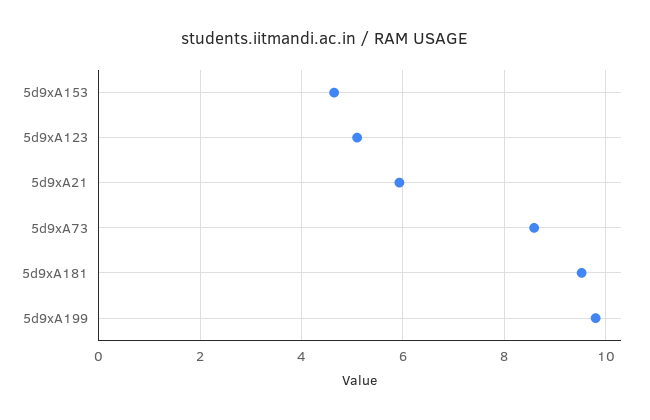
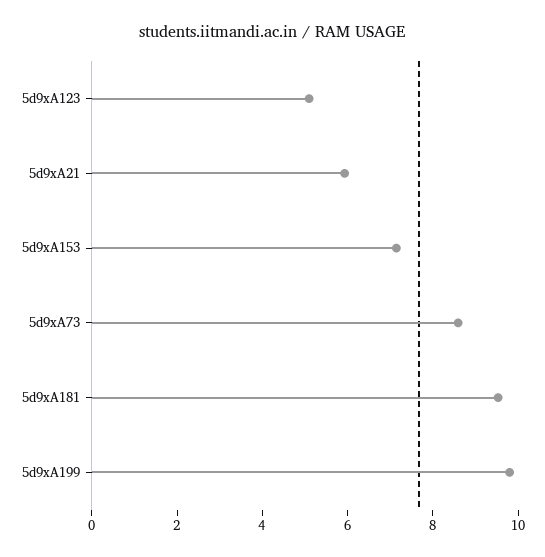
5d9xA153: 4.6 -> 7

